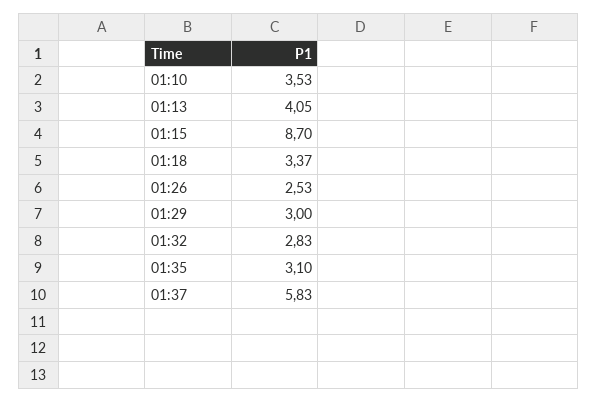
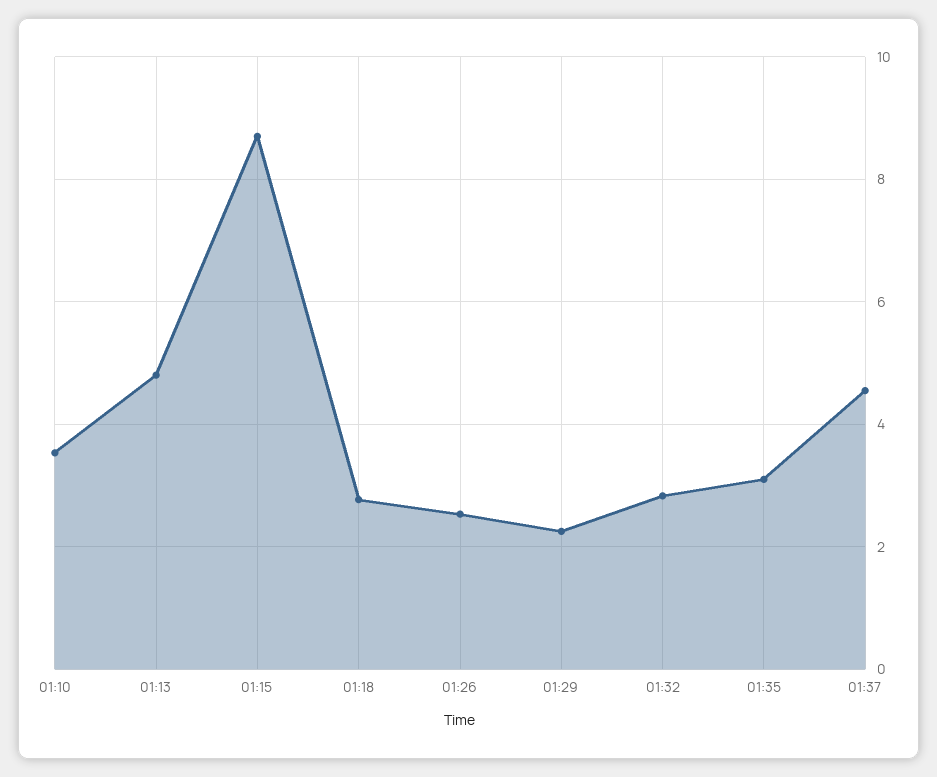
01:13: 4.05 -> 4.8
01:18: 3.37 -> 2.8
01:29: 3 -> 2.2
01:37: 5.83 -> 4.6

